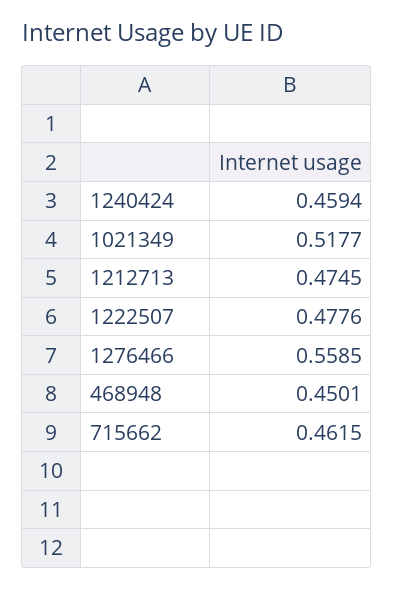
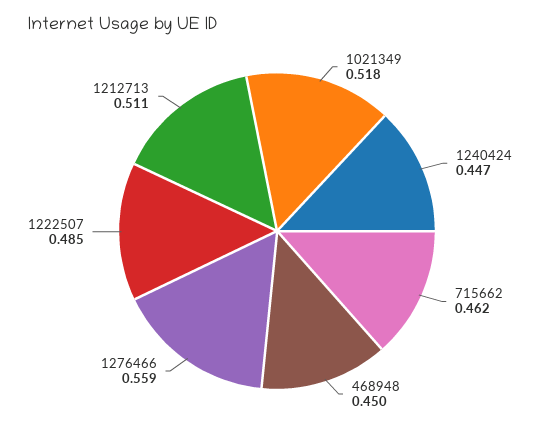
1240424: 0.4594 -> 0.447
1212713: 0.4745 -> 0.511
1222507: 0.4776 -> 0.485

